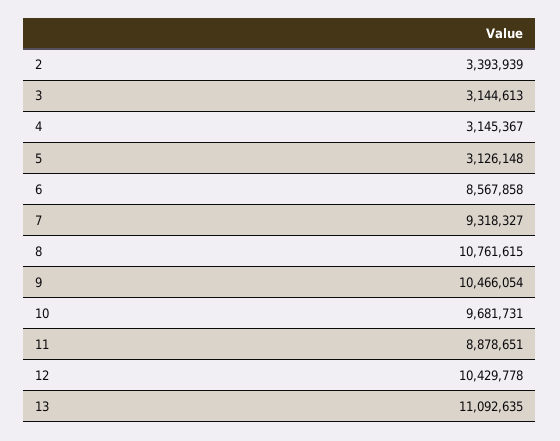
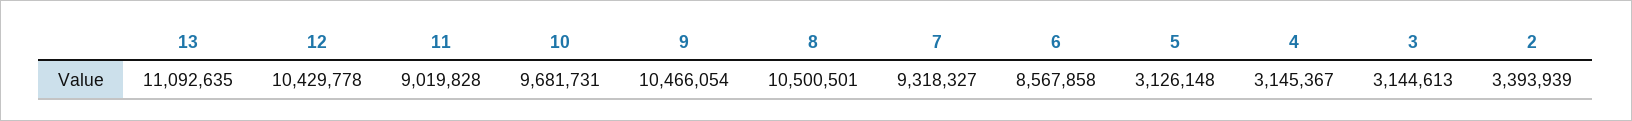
8: 10761615 -> 10500501
11: 8878651 -> 9019828

